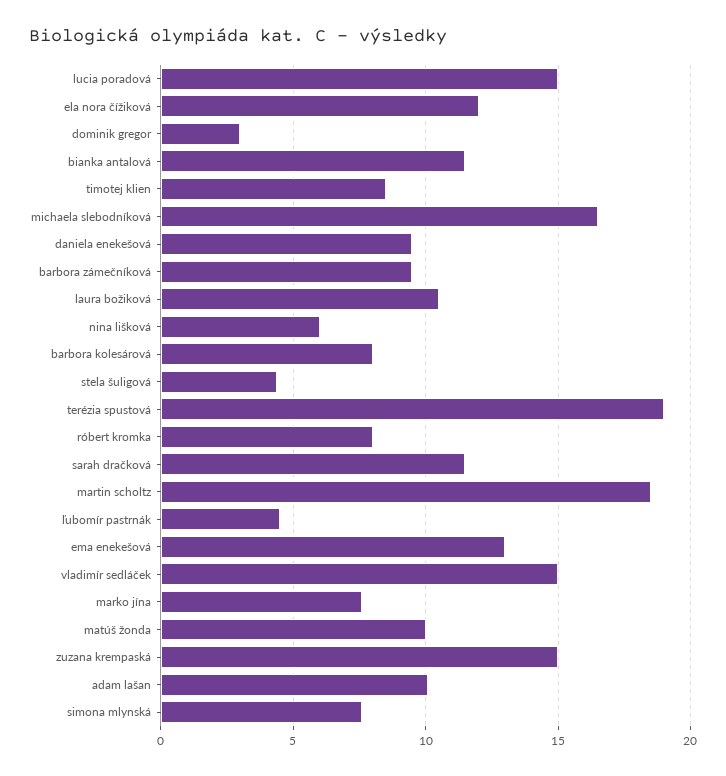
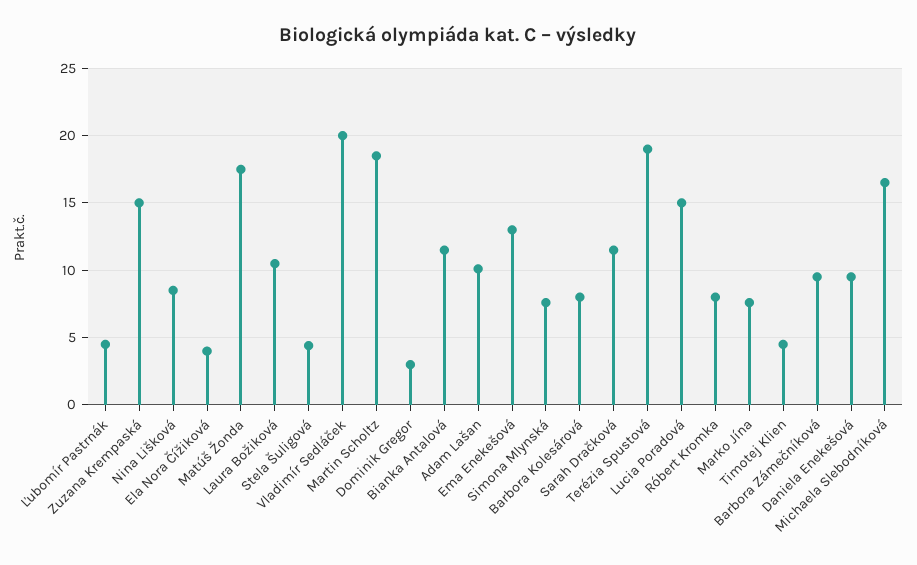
ela nora čížiková: 12 -> 4
timotej klien: 8.5 -> 4.5
nina lišková: 6 -> 8.5
vladimír sedláček: 15 -> 20
matúš žonda: 10 -> 17.5

